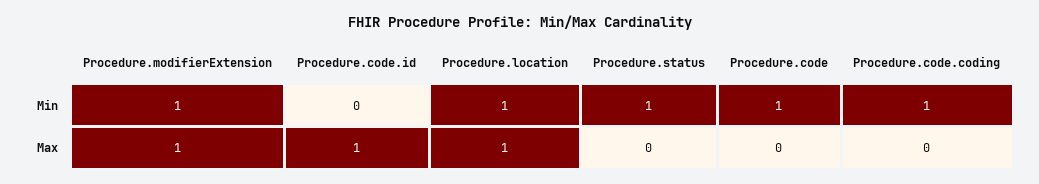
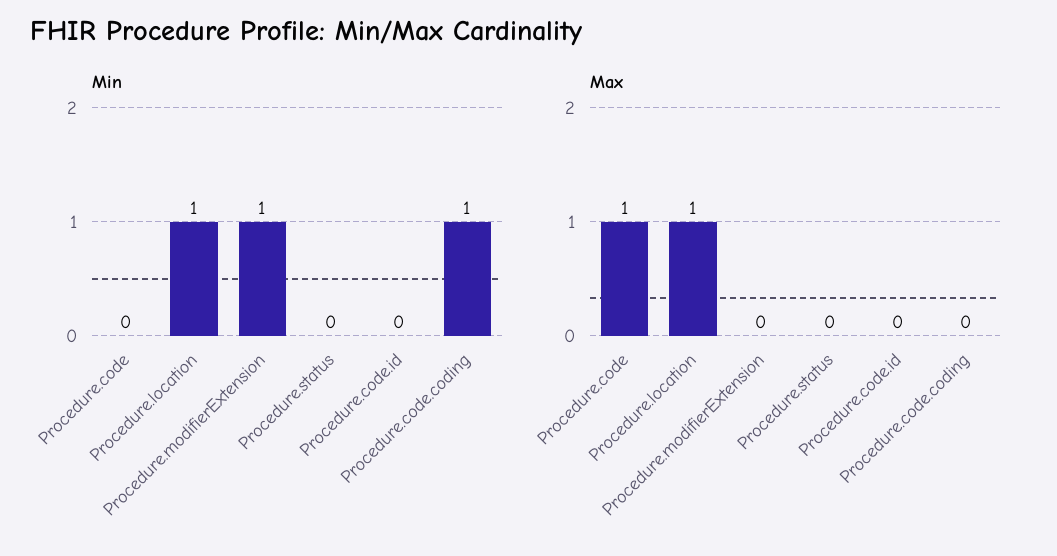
Min, Procedure.status: 1 -> 0
Min, Procedure.code: 1 -> 0
Max, Procedure.modifierExtension: 1 -> 0
Max, Procedure.code.id: 1 -> 0
Max, Procedure.code: 0 -> 1

